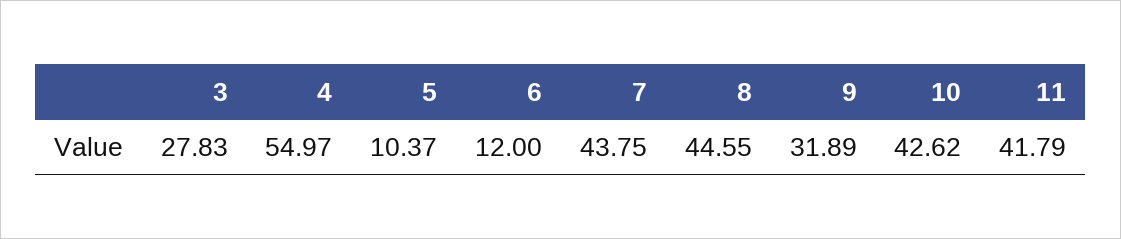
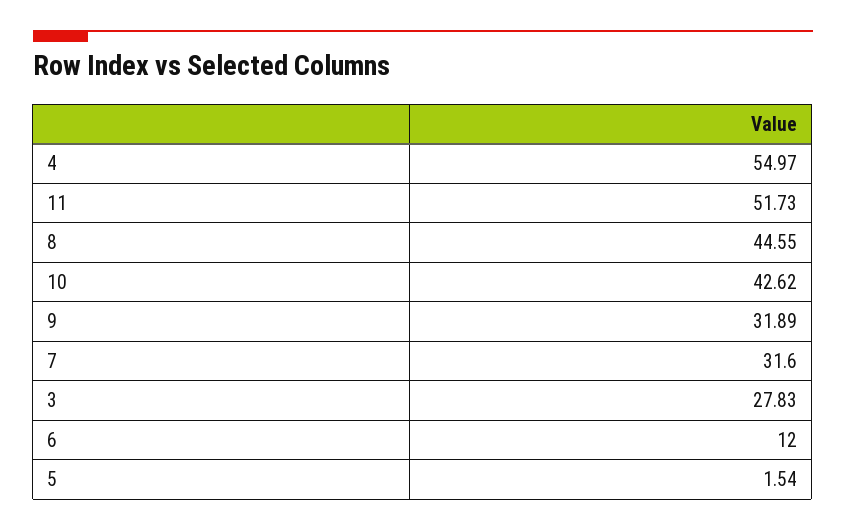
5: 10.37 -> 1.54
7: 43.75 -> 31.6
11: 41.79 -> 51.73

